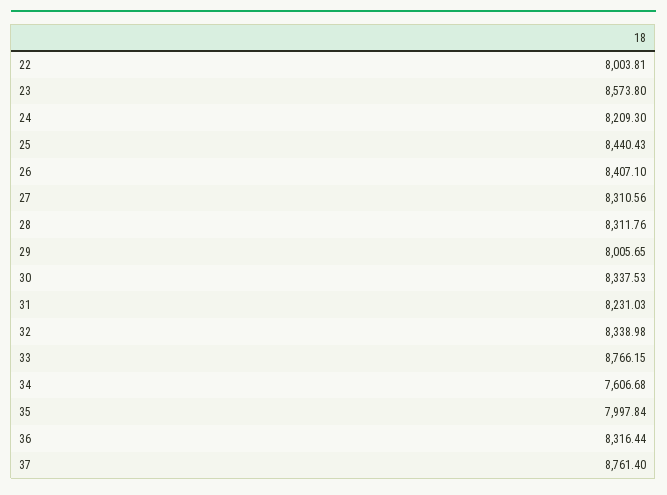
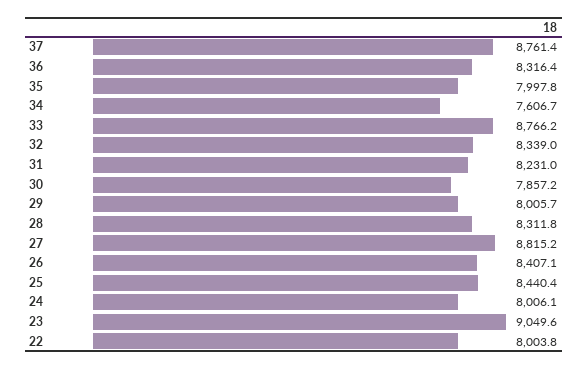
23: 8573.8 -> 9049.6
24: 8209.3 -> 8006.1
27: 8310.56 -> 8815.2
30: 8337.53 -> 7857.2

